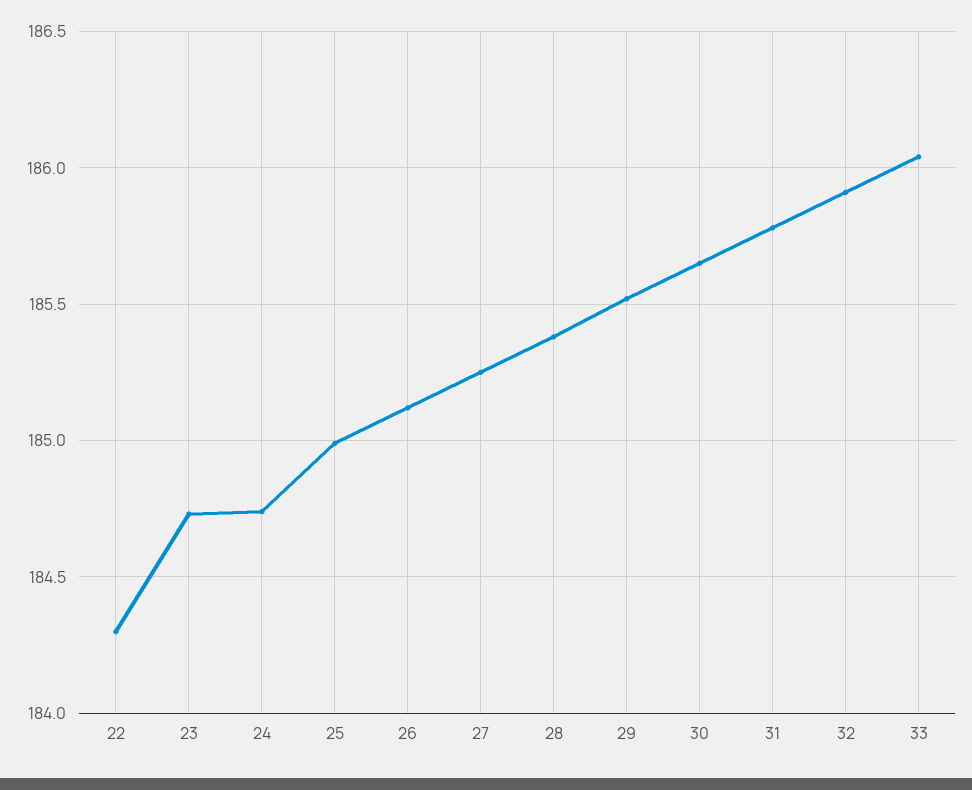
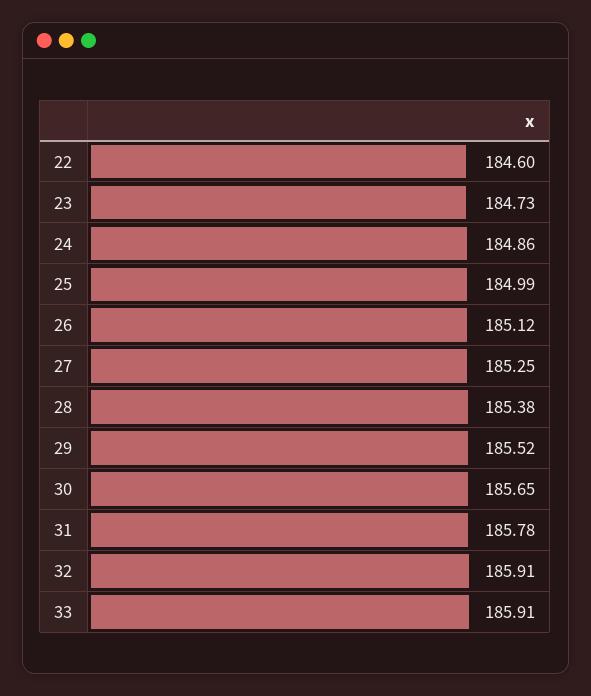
22: 184.3 -> 184.6
24: 184.75 -> 184.86
33: 186.05 -> 185.91

